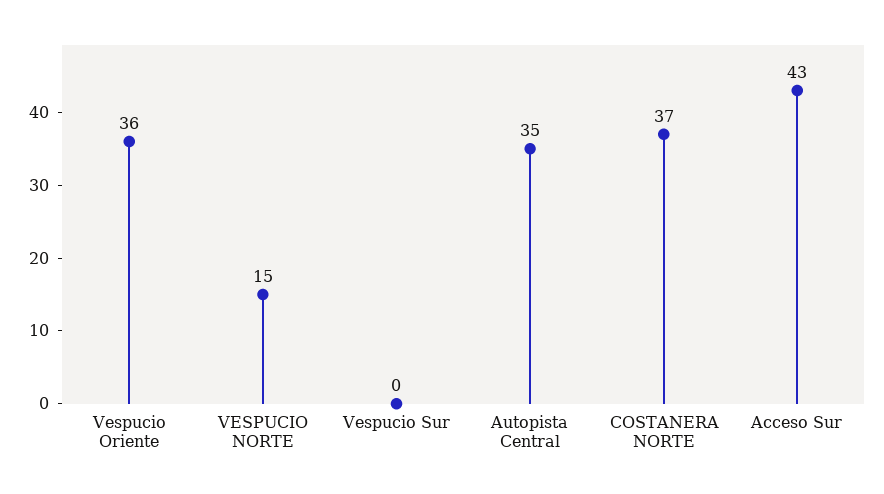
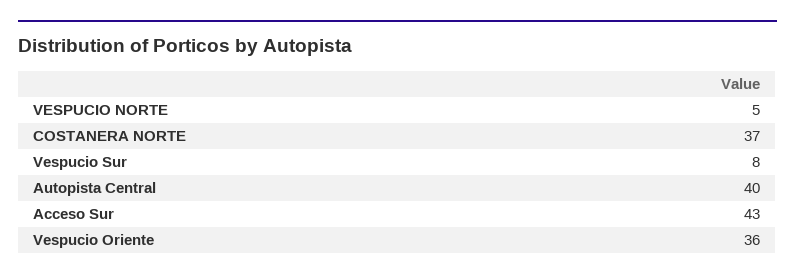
VESPUCIO NORTE: 15 -> 5
Vespucio Sur: 0 -> 8
Autopista Central: 35 -> 40

